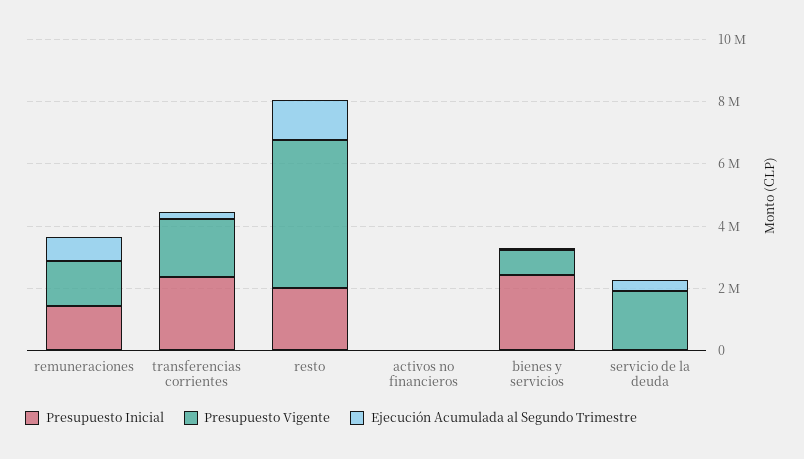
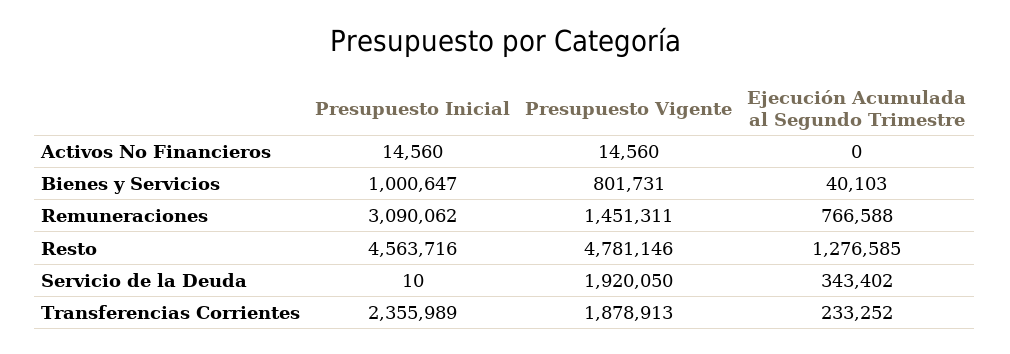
Presupuesto Inicial, remuneraciones: 1500000 -> 3090062
Presupuesto Inicial, resto: 2000000 -> 4563716
Presupuesto Inicial, bienes y servicios: 2500000 -> 1000647

